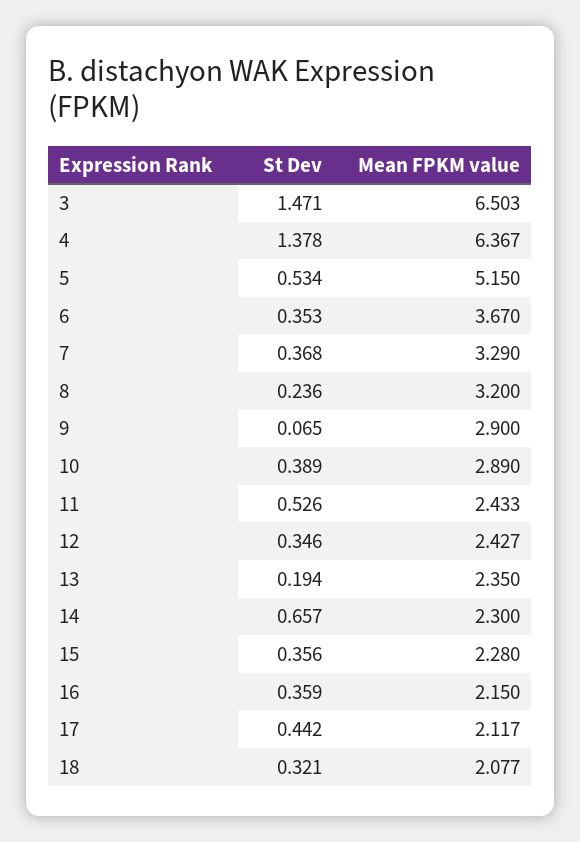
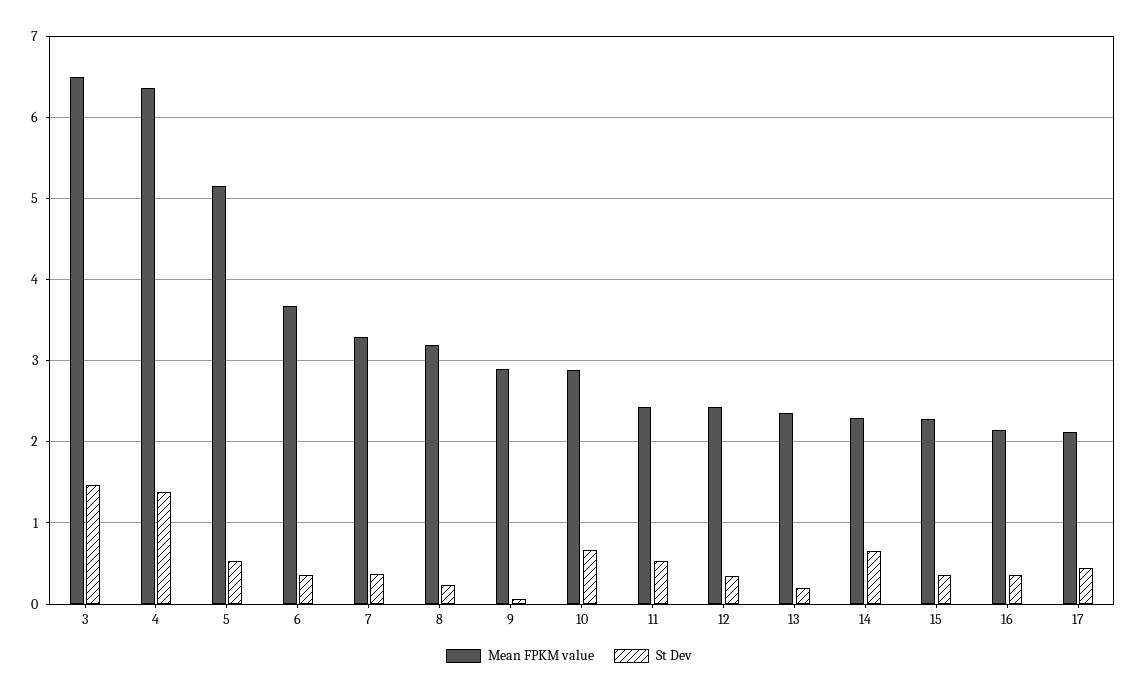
St Dev, 10: 0.389 -> 0.7
St Dev, 18: 0.321 -> none
Mean FPKM value, 18: 2.077 -> none

